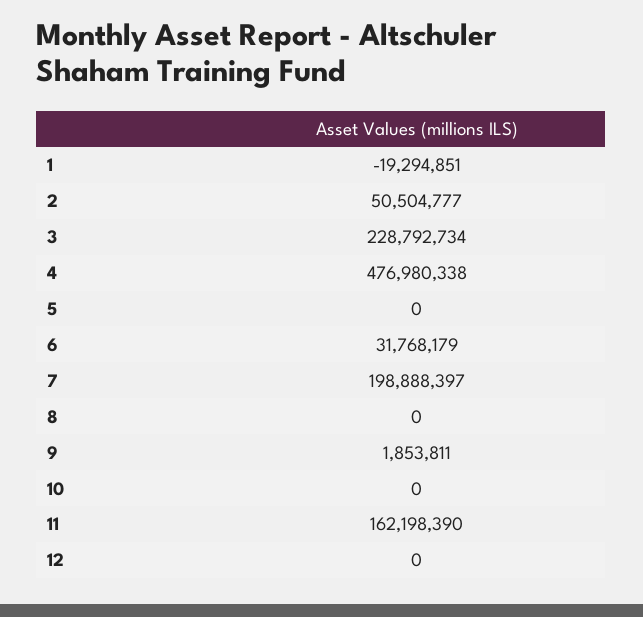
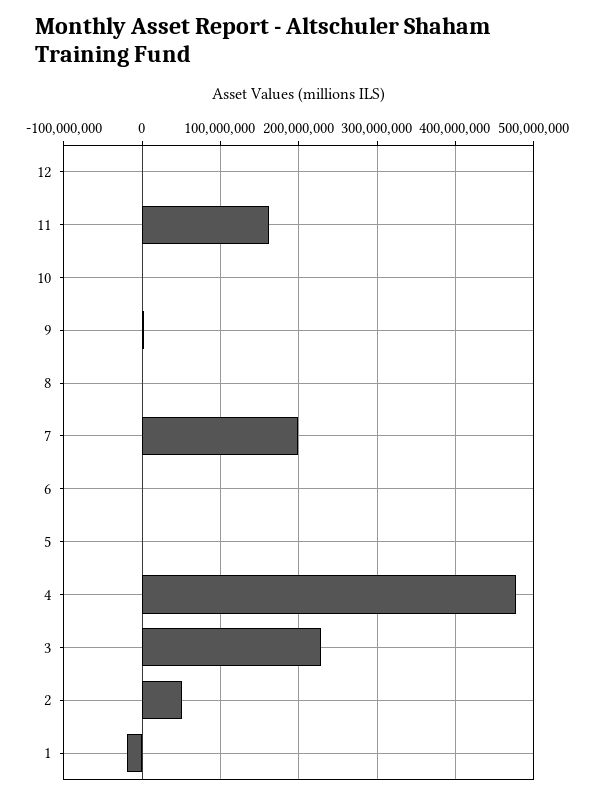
6: 31768179 -> 0

